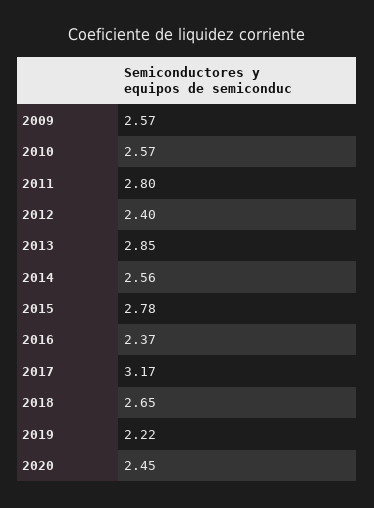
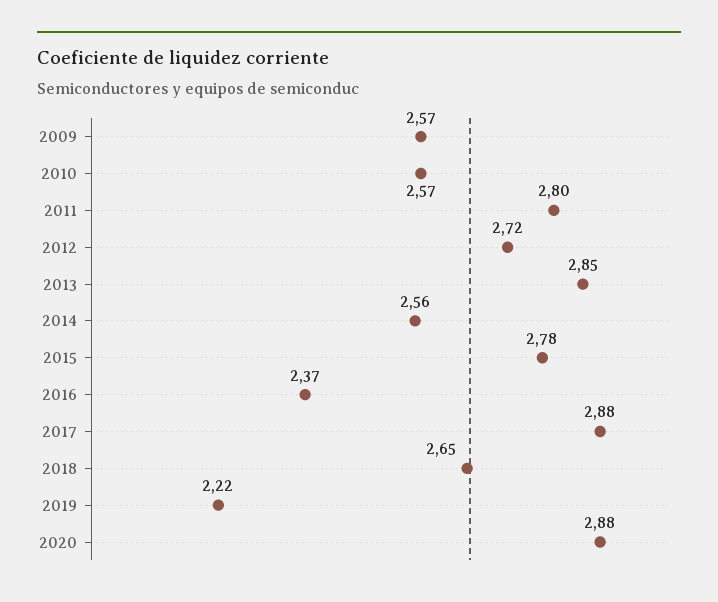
2012: 2.4 -> 2.72
2017: 3.17 -> 2.88
2020: 2.45 -> 2.88

